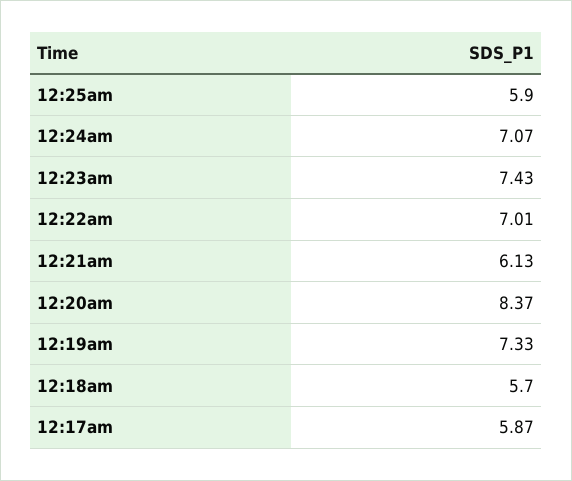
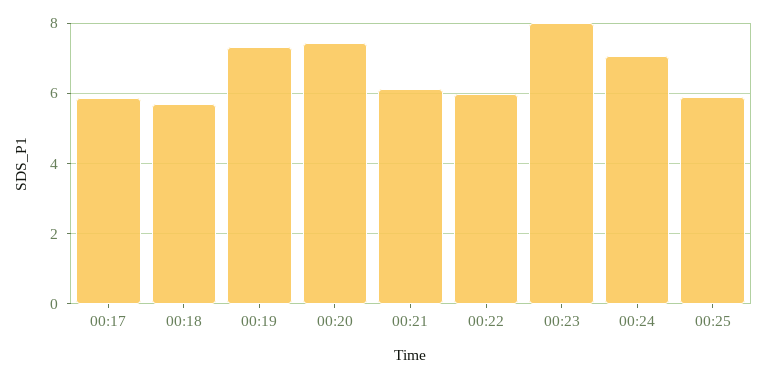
12:23am: 7.43 -> 8
12:22am: 7.01 -> 6
12:20am: 8.37 -> 7.4

